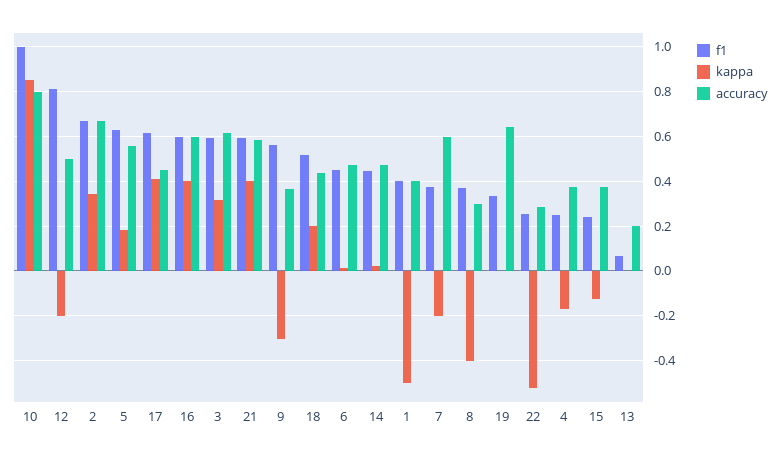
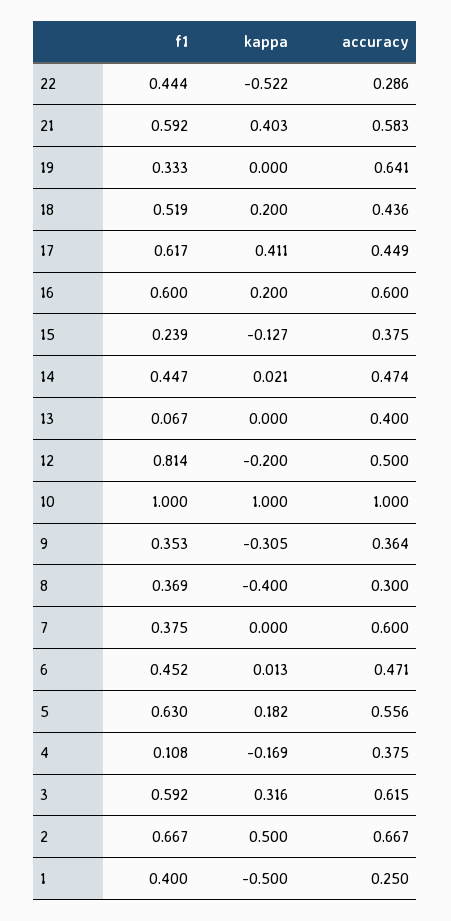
kappa, 10: 0.85 -> 1
accuracy, 10: 0.8 -> 1
kappa, 2: 0.35 -> 0.5
kappa, 16: 0.4 -> 0.2
f1, 9: 0.55 -> 0.353
accuracy, 1: 0.4 -> 0.25
kappa, 7: -0.2 -> 0
f1, 22: 0.25 -> 0.444
f1, 4: 0.25 -> 0.108
accuracy, 13: 0.2 -> 0.4

